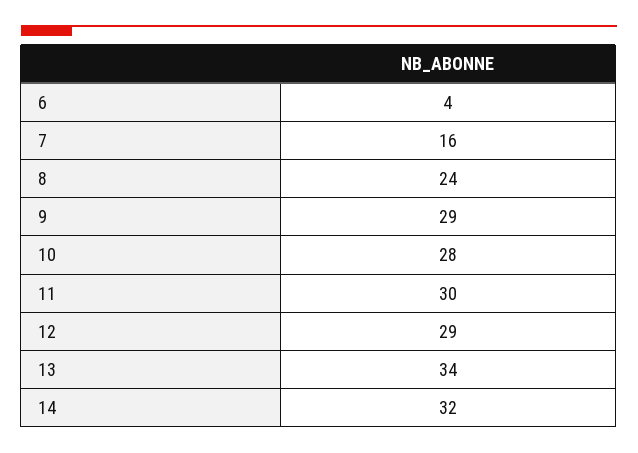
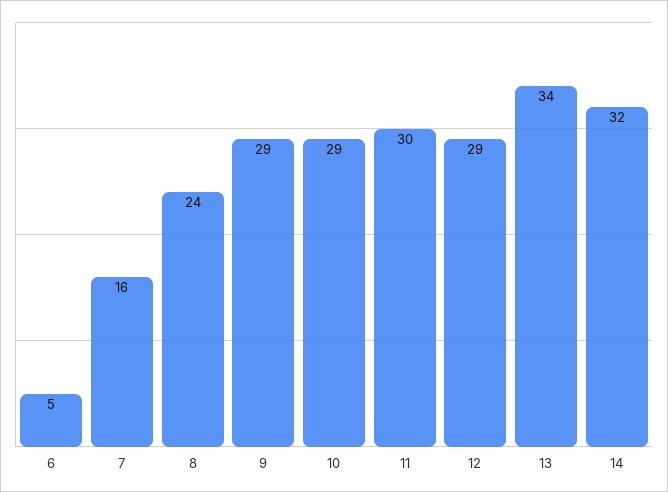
6: 4 -> 5
10: 28 -> 29

